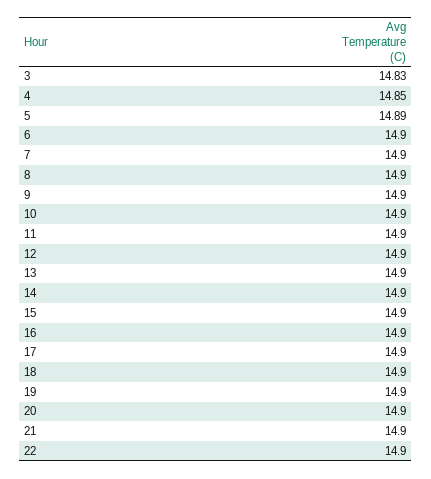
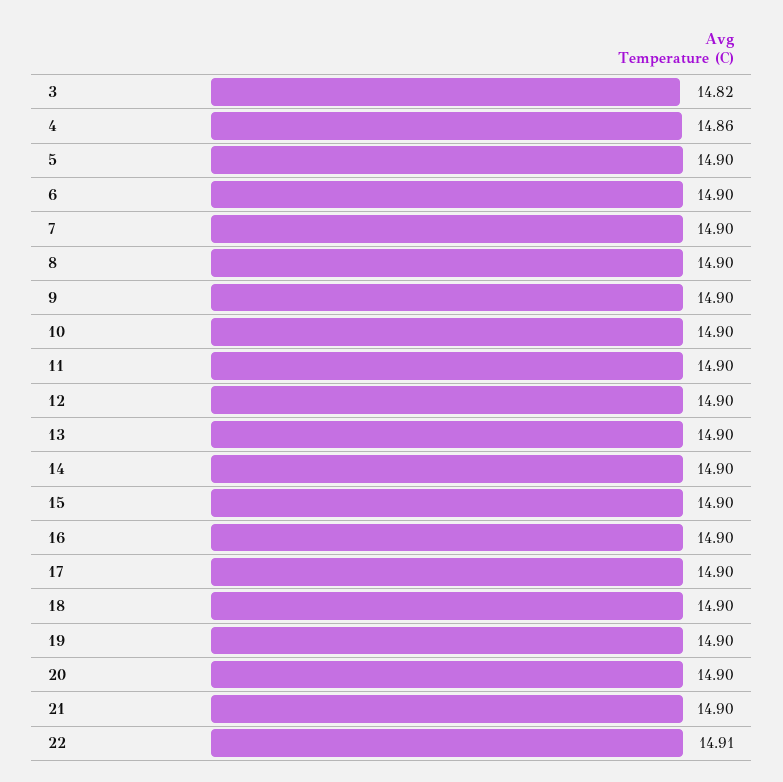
3: 14.83 -> 14.82
4: 14.85 -> 14.86
5: 14.89 -> 14.9
22: 14.9 -> 14.91

